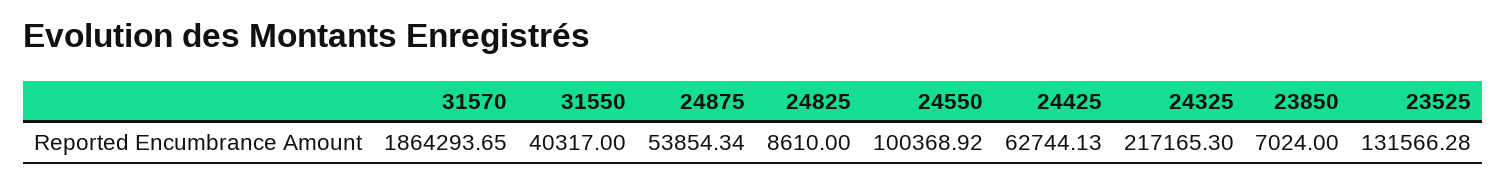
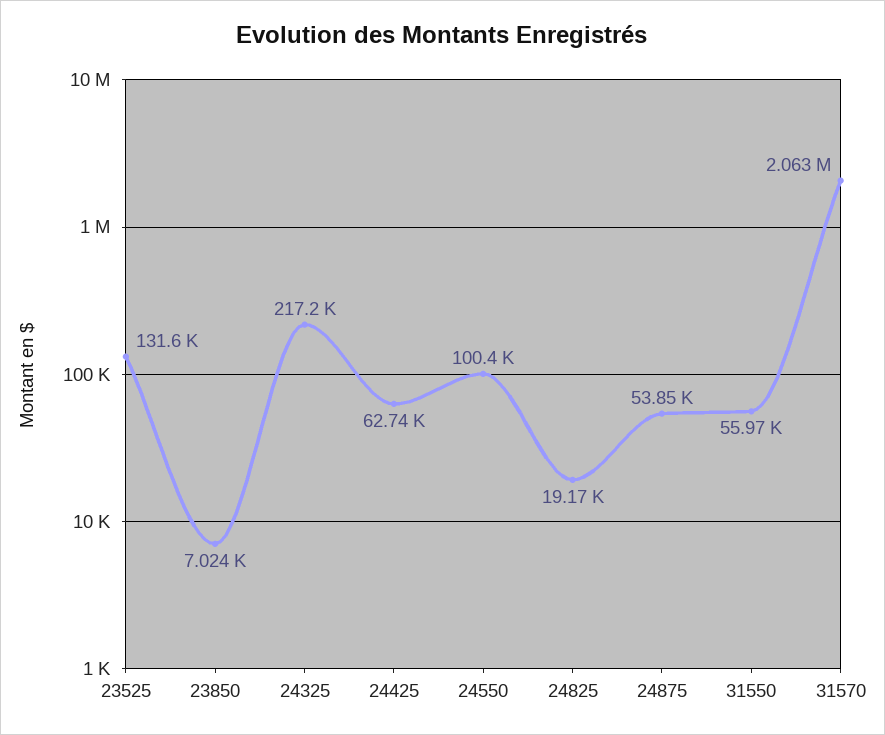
31570: 1864293.65 -> 2063000
31550: 40317 -> 55970
24825: 8610 -> 19170

